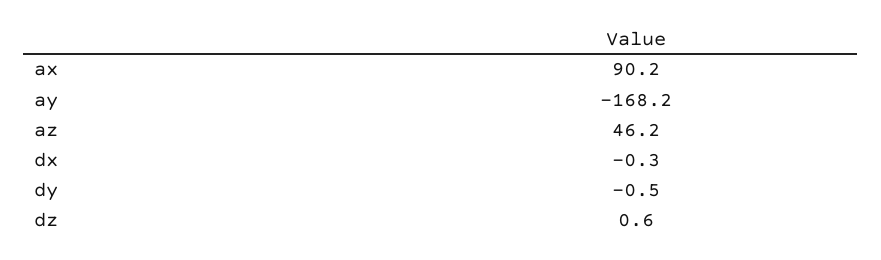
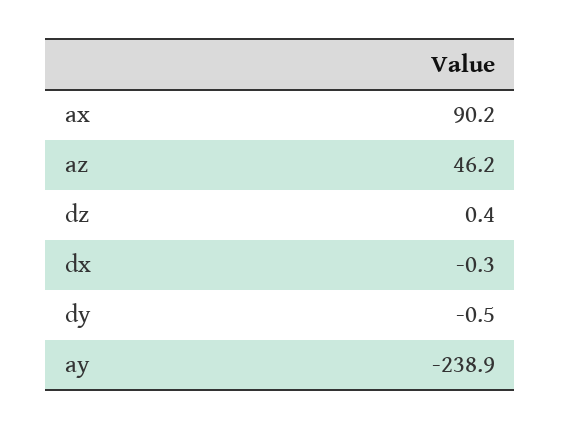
ay: -168.2 -> -238.9
dz: 0.6 -> 0.4

